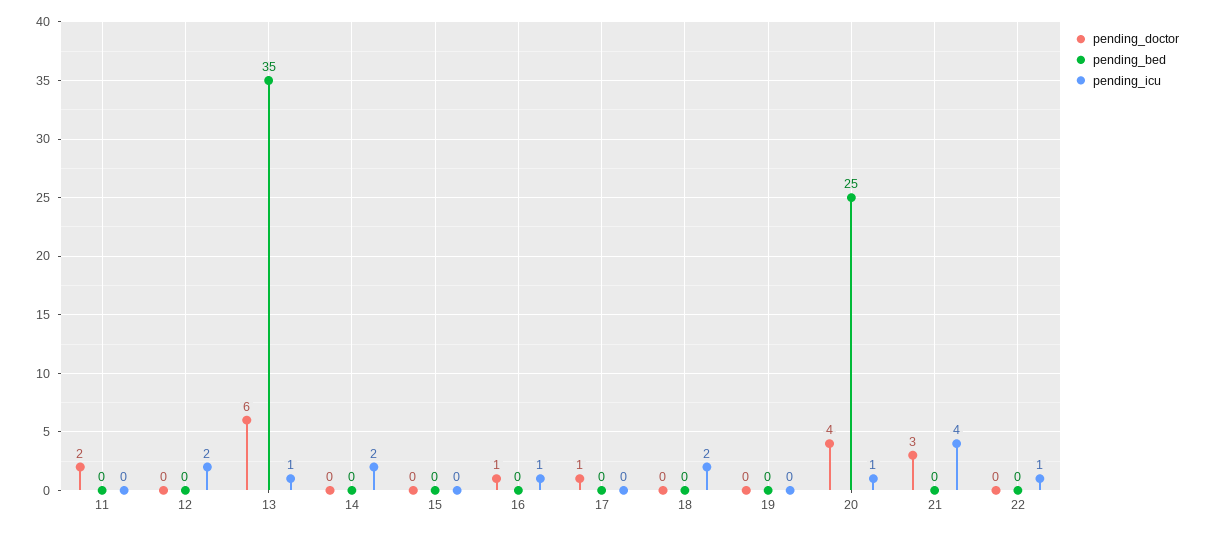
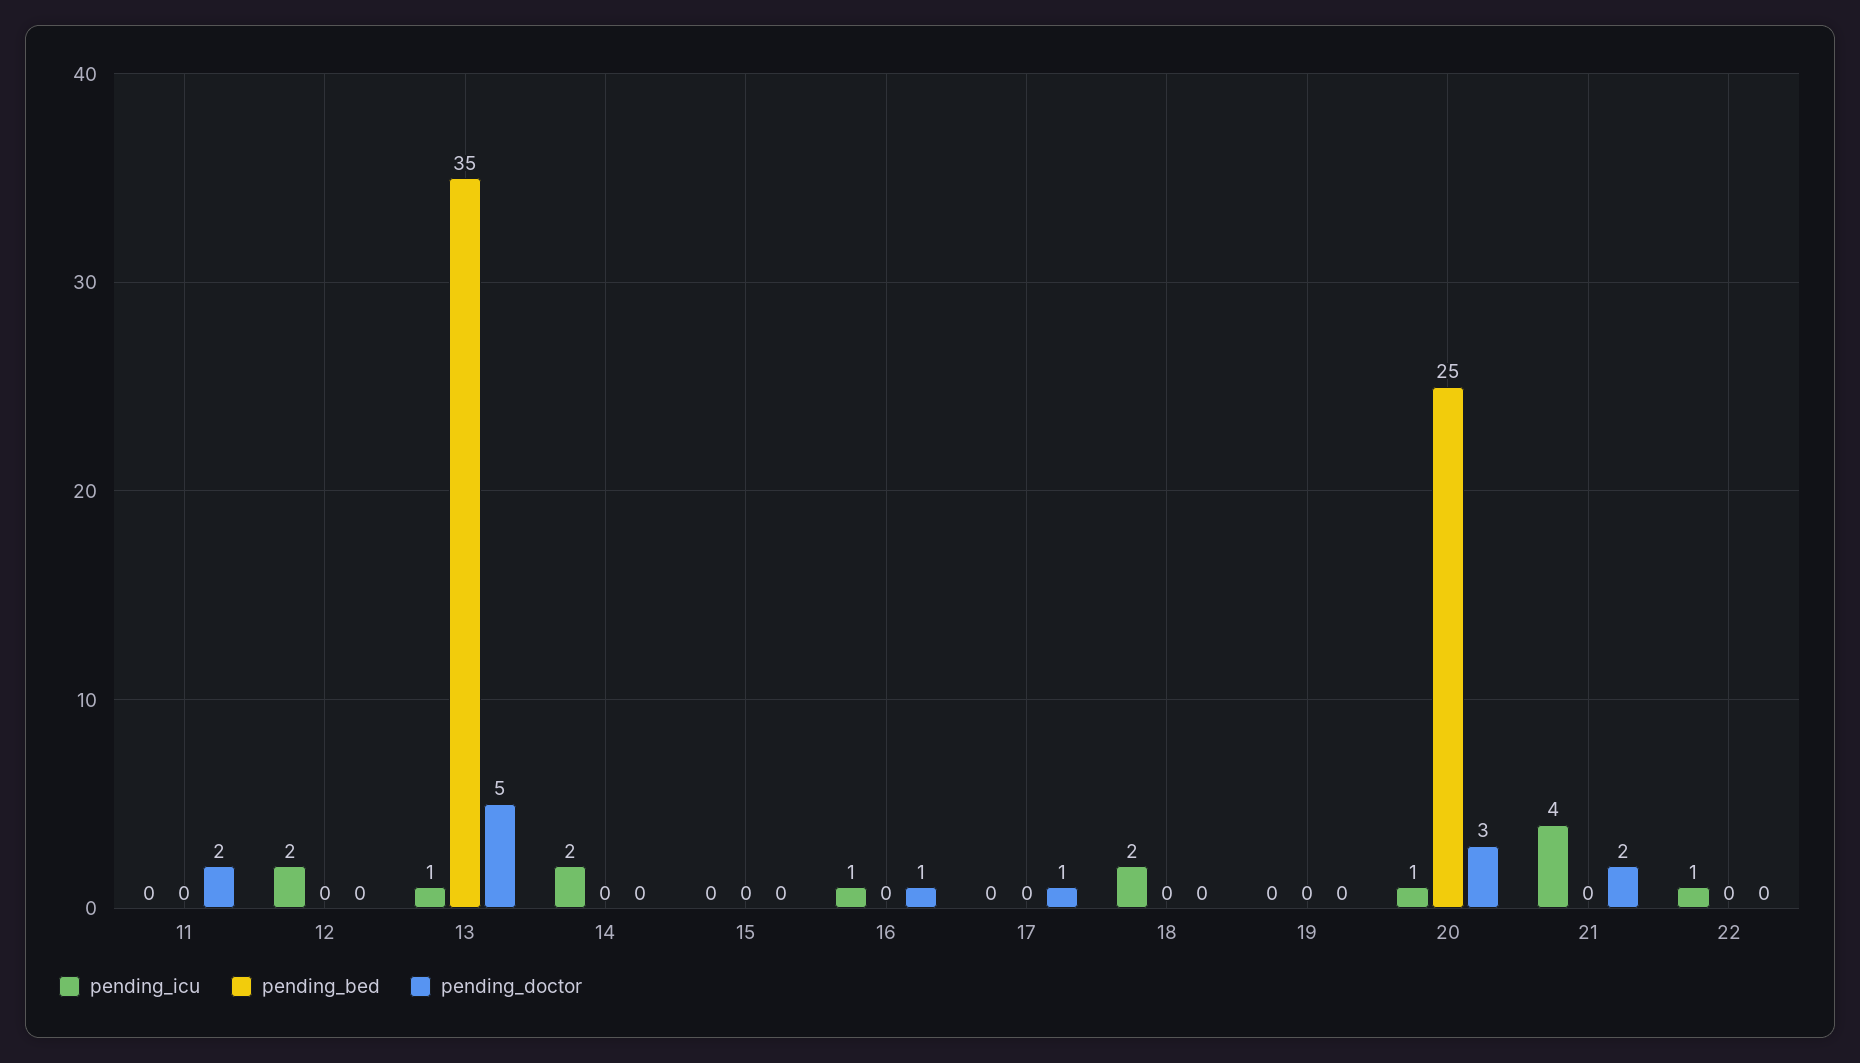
pending_doctor, 13: 6 -> 5
pending_doctor, 20: 4 -> 3
pending_doctor, 21: 3 -> 2

